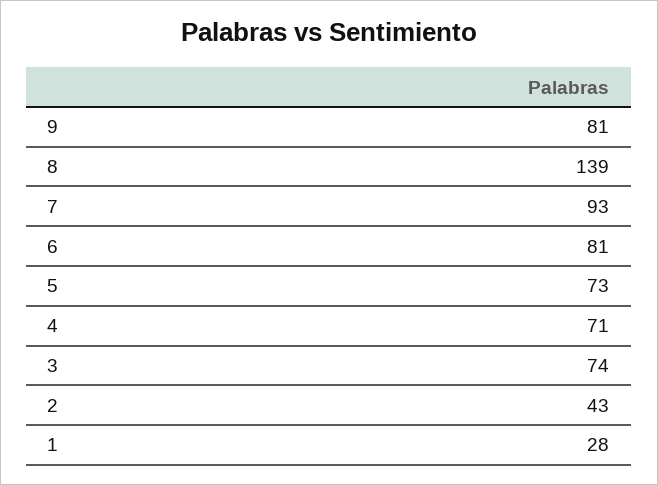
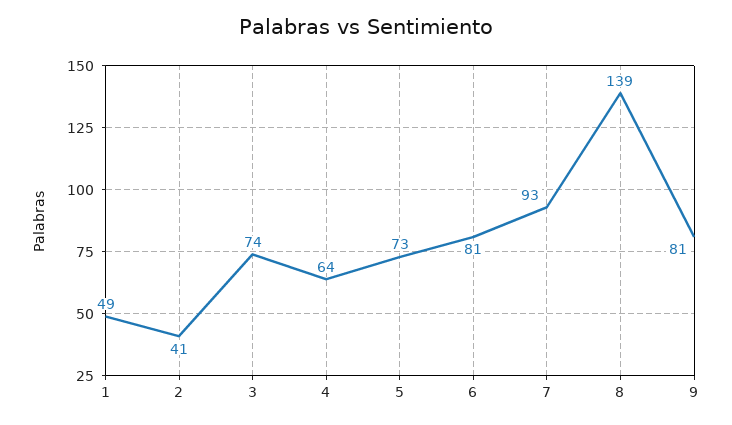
4: 71 -> 64
2: 43 -> 41
1: 28 -> 49

